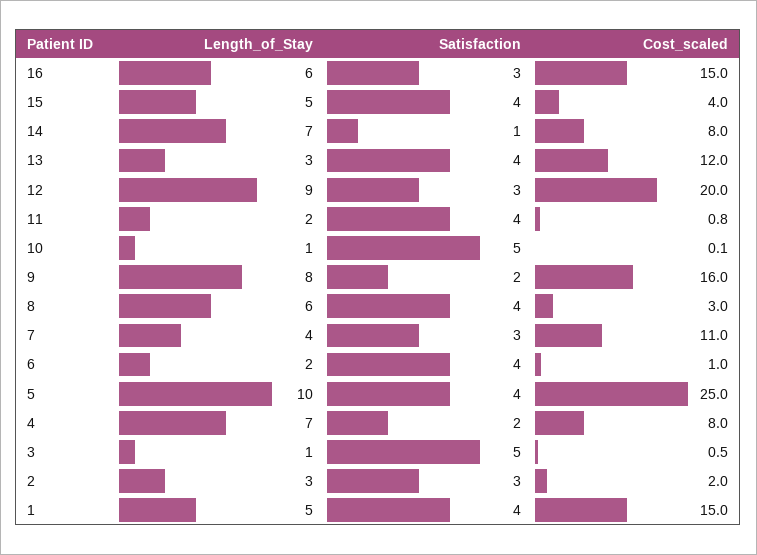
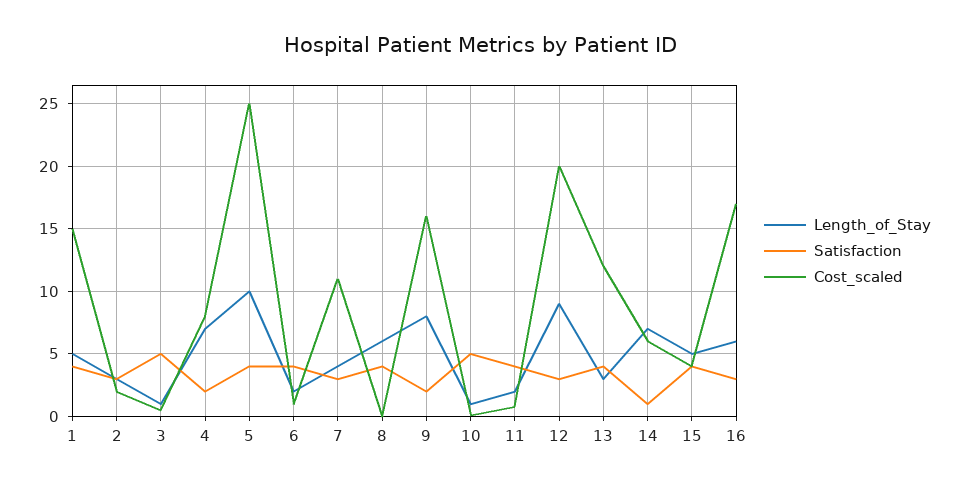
Cost_scaled, 16: 15 -> 17
Cost_scaled, 14: 8 -> 6
Cost_scaled, 8: 3 -> 0

